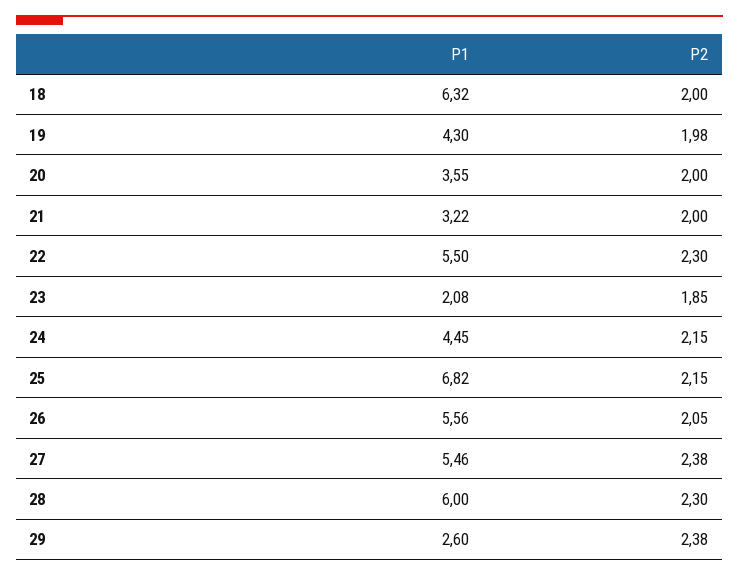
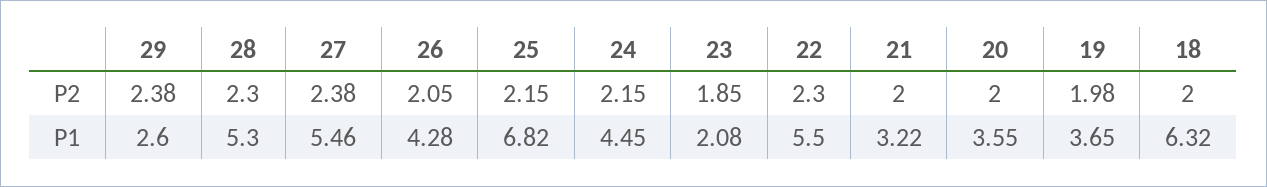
P1, 19: 4.3 -> 3.65
P1, 26: 5.56 -> 4.28
P1, 28: 6 -> 5.3

